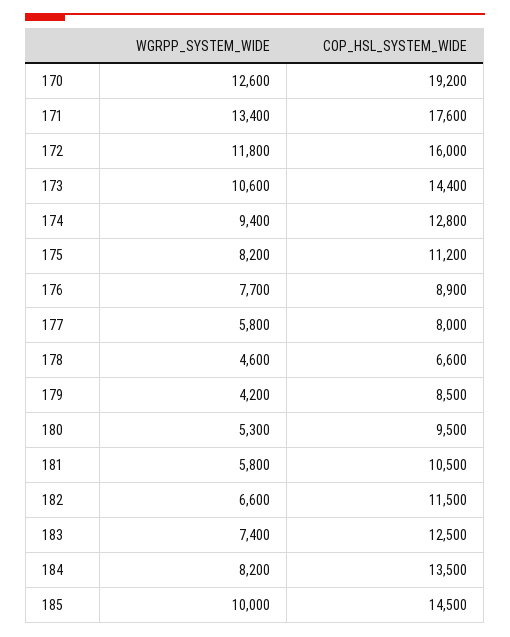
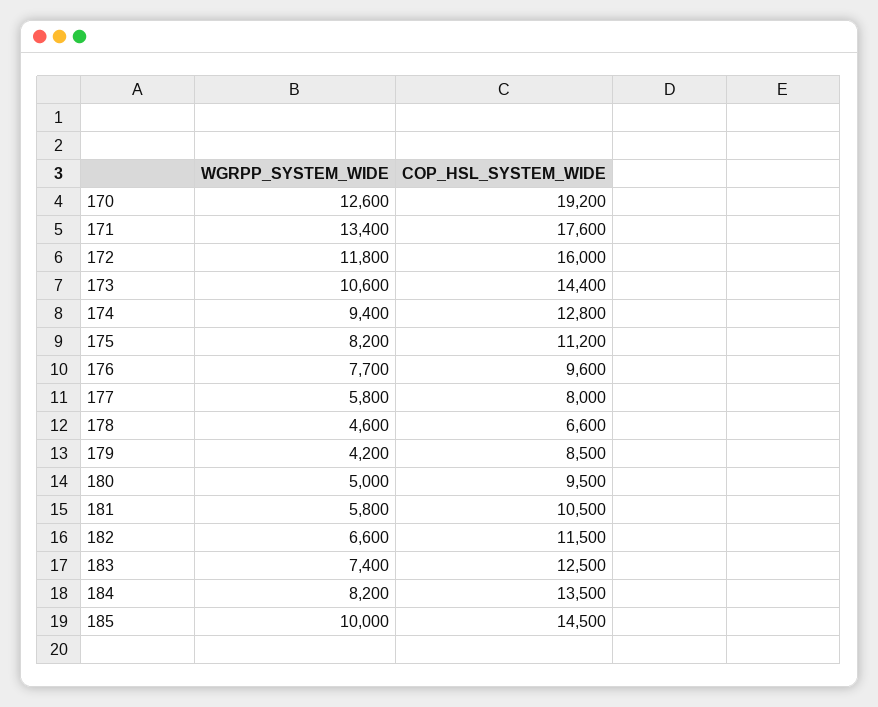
COP_HSL_SYSTEM_WIDE, 176: 8900 -> 9600
WGRPP_SYSTEM_WIDE, 180: 5300 -> 5000

